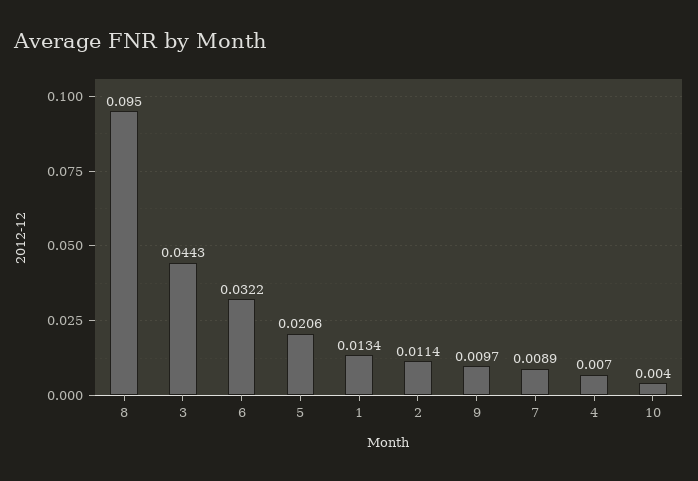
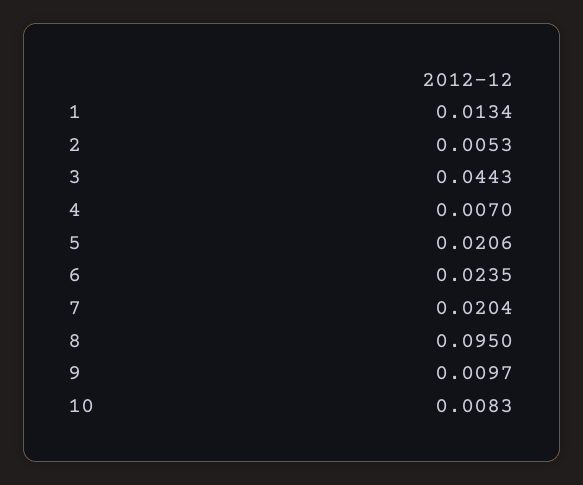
6: 0.0322 -> 0.0235
2: 0.0114 -> 0.0053
7: 0.0089 -> 0.0204
10: 0.004 -> 0.0083

